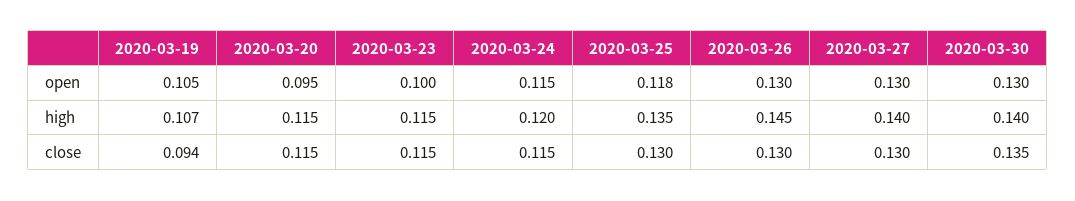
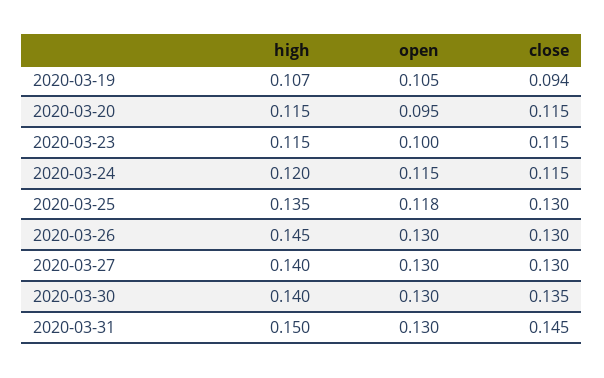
2020-03-31, high: none -> 0.15
2020-03-31, open: none -> 0.13
2020-03-31, close: none -> 0.145

